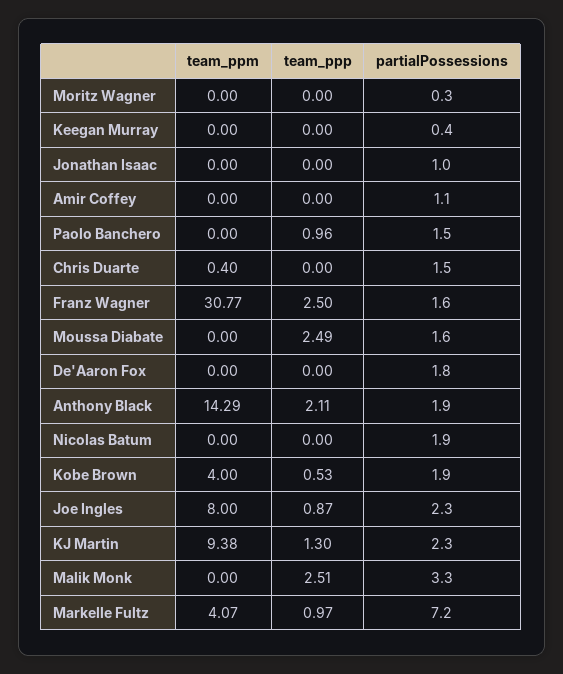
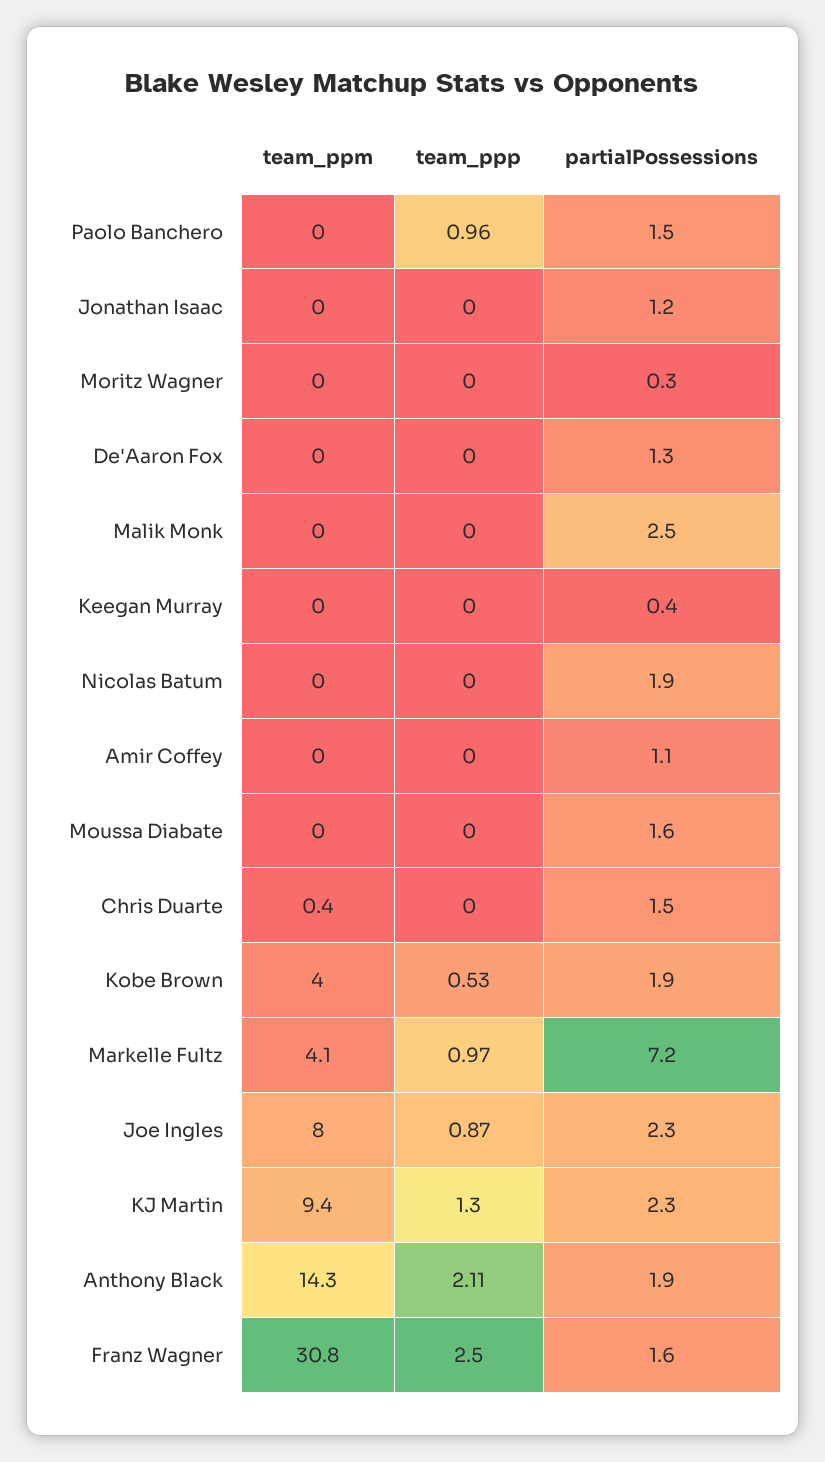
partialPossessions, Jonathan Isaac: 1 -> 1.2
team_ppp, Moussa Diabate: 2.49 -> 0
partialPossessions, De'Aaron Fox: 1.8 -> 1.3
team_ppp, Malik Monk: 2.51 -> 0
partialPossessions, Malik Monk: 3.3 -> 2.5

